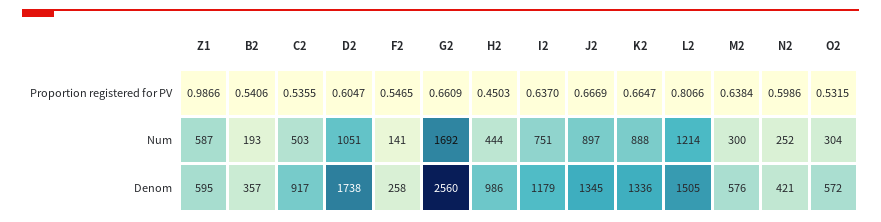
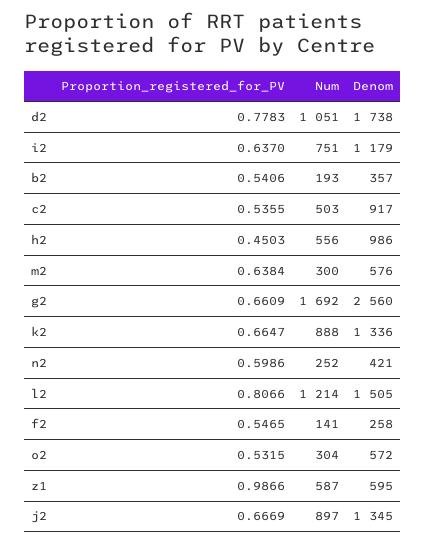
D2, Proportion registered for PV: 0.6047 -> 0.7783
H2, Num: 444 -> 556

